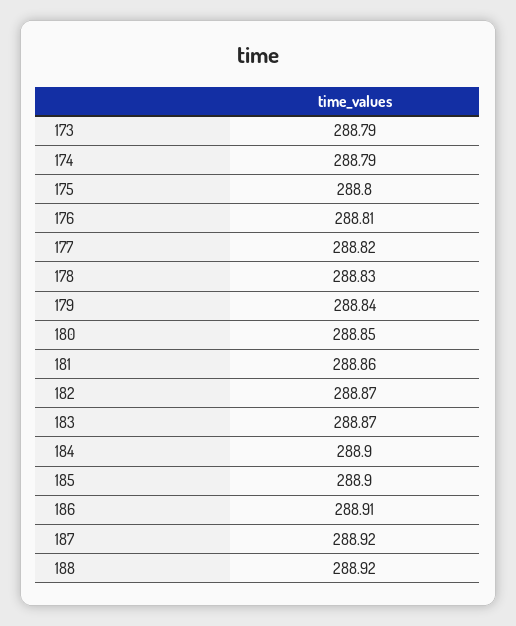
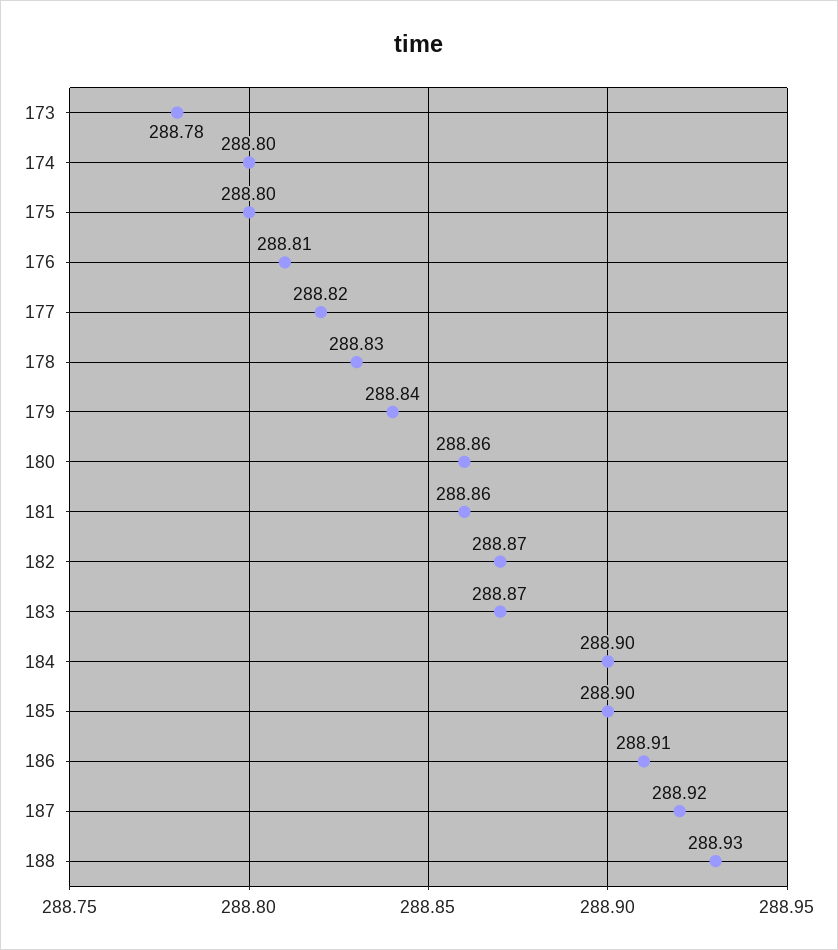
173: 288.79 -> 288.78
174: 288.79 -> 288.8
180: 288.85 -> 288.86
188: 288.92 -> 288.93

